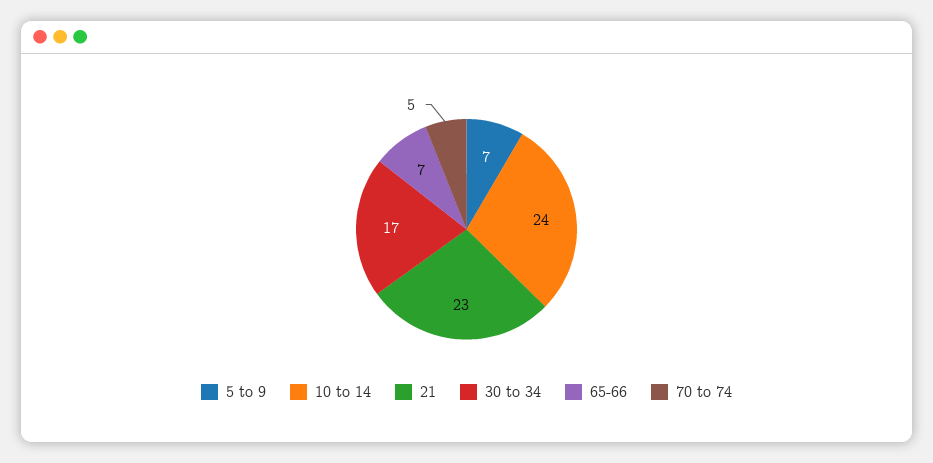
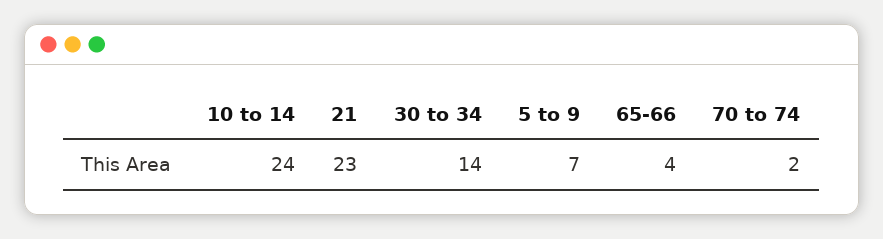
30 to 34: 17 -> 14
65-66: 7 -> 4
70 to 74: 5 -> 2

